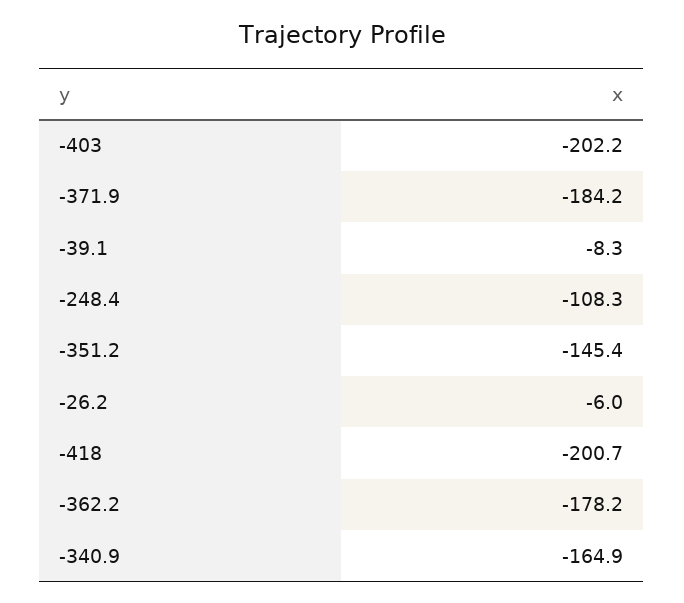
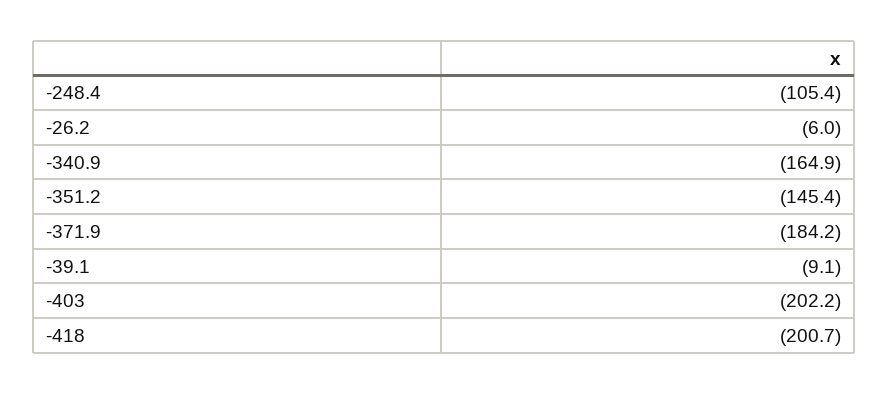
-39.1: -8.3 -> -9.1
-248.4: -108.3 -> -105.4
-362.2: -178.2 -> none

